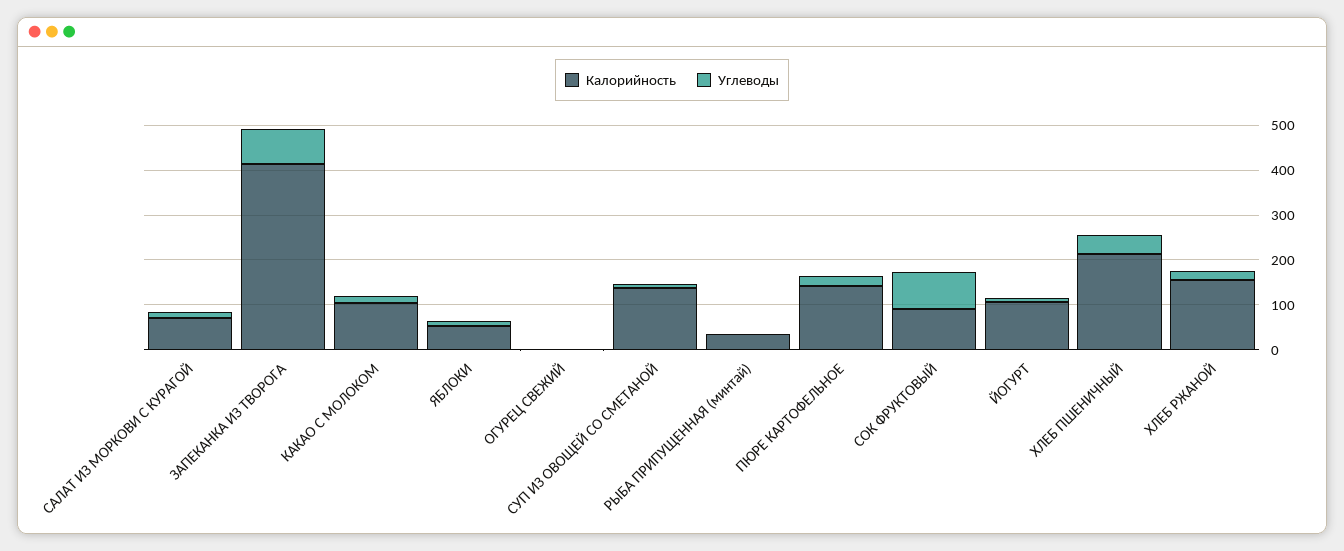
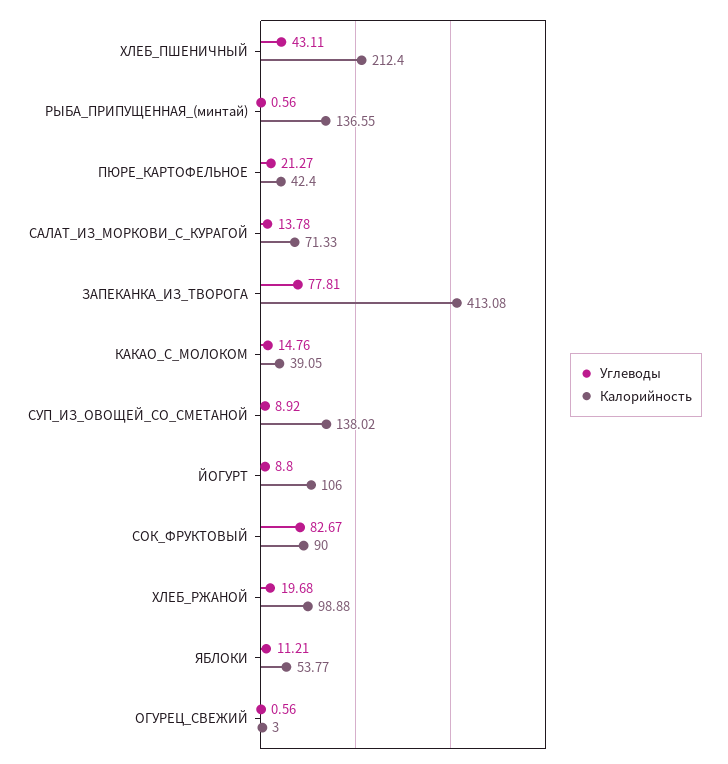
Калорийность, КАКАО С МОЛОКОМ: 100 -> 39.05
Калорийность, РЫБА ПРИПУЩЕННАЯ (минтай): 40 -> 136.55
Калорийность, ПЮРЕ КАРТОФЕЛЬНОЕ: 140 -> 42.4
Калорийность, ХЛЕБ РЖАНОЙ: 160 -> 98.88

